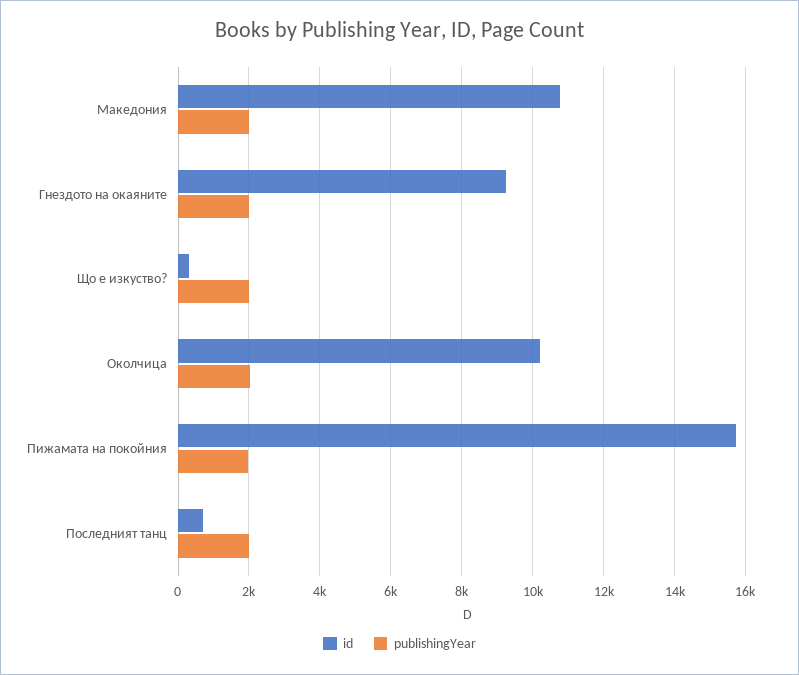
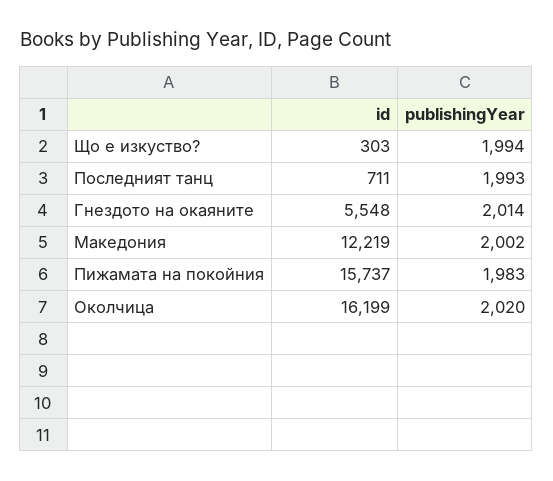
id, Македония: 10800 -> 12219
id, Гнездото на окаяните: 9200 -> 5548
id, Околчица: 10200 -> 16199

